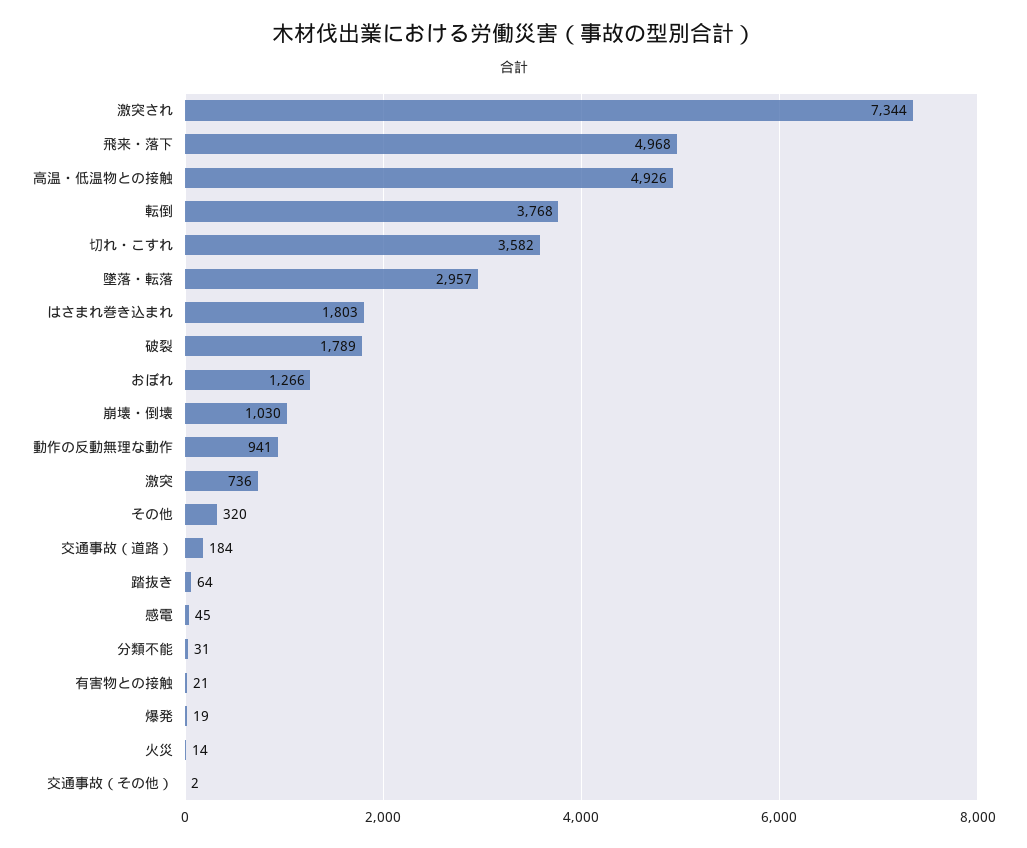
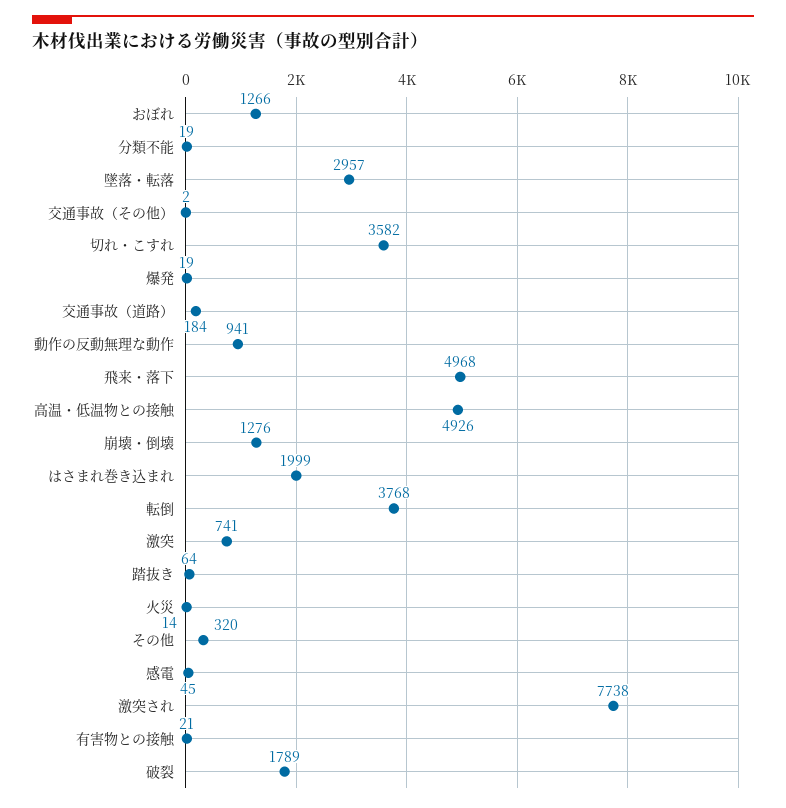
激突され: 7344 -> 7738
はさまれ巻き込まれ: 1803 -> 1999
崩壊・倒壊: 1030 -> 1276
激突: 736 -> 741
分類不能: 31 -> 19

